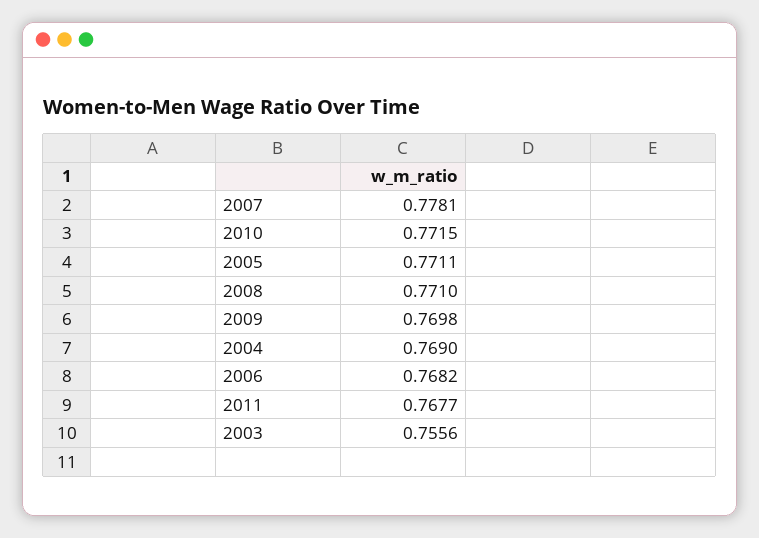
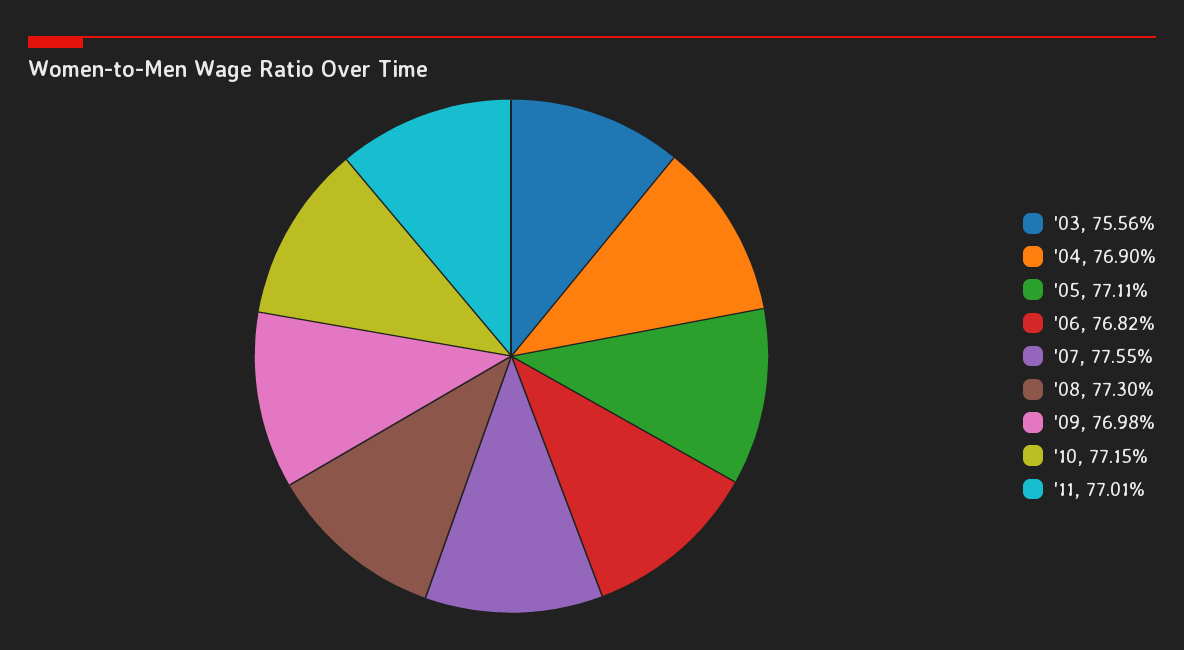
2007: 0.7781 -> 0.7755
2008: 0.771 -> 0.773
2011: 0.7677 -> 0.7701

